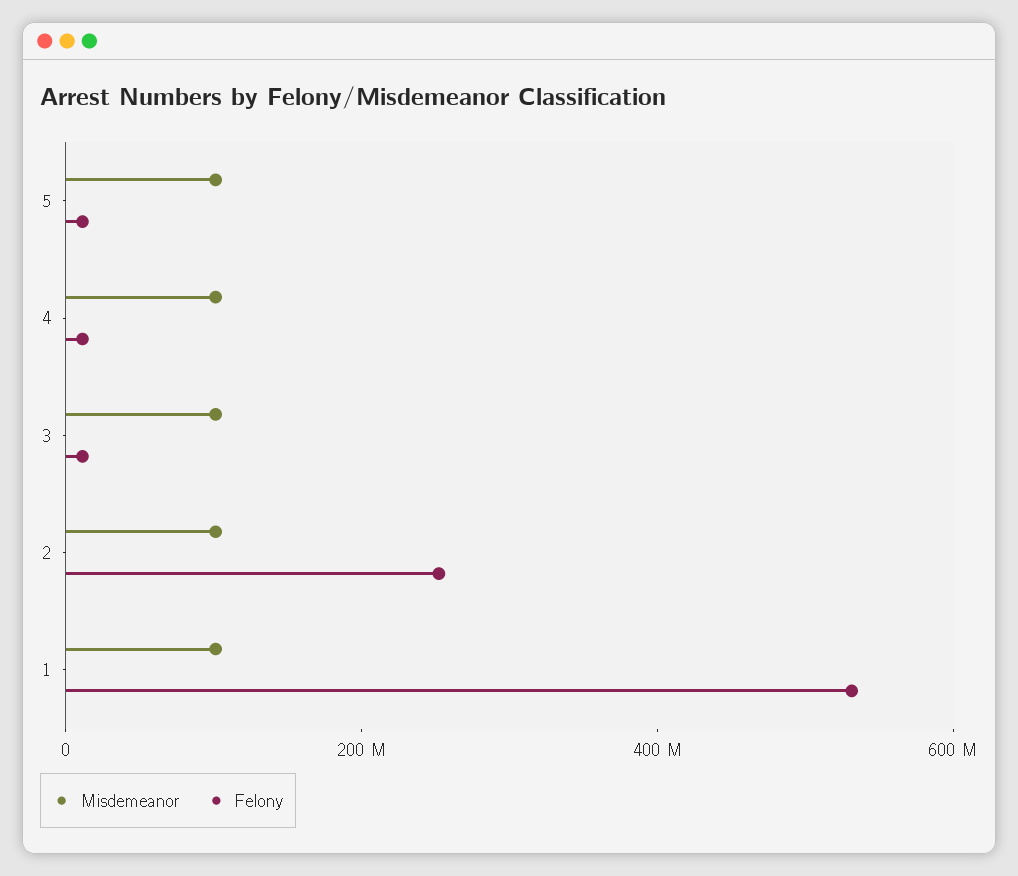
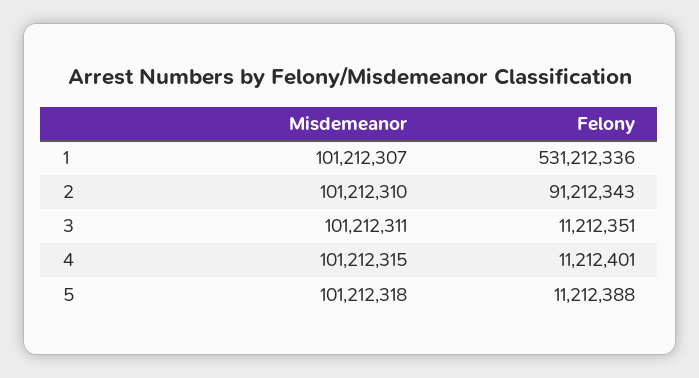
Felony, 2: 250000000 -> 91212343

